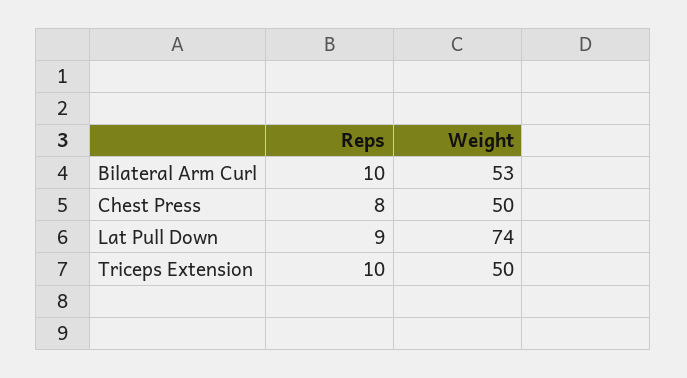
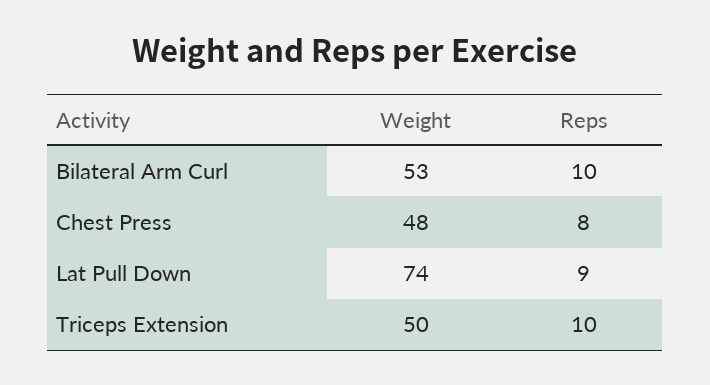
Weight, Chest Press: 50 -> 48

